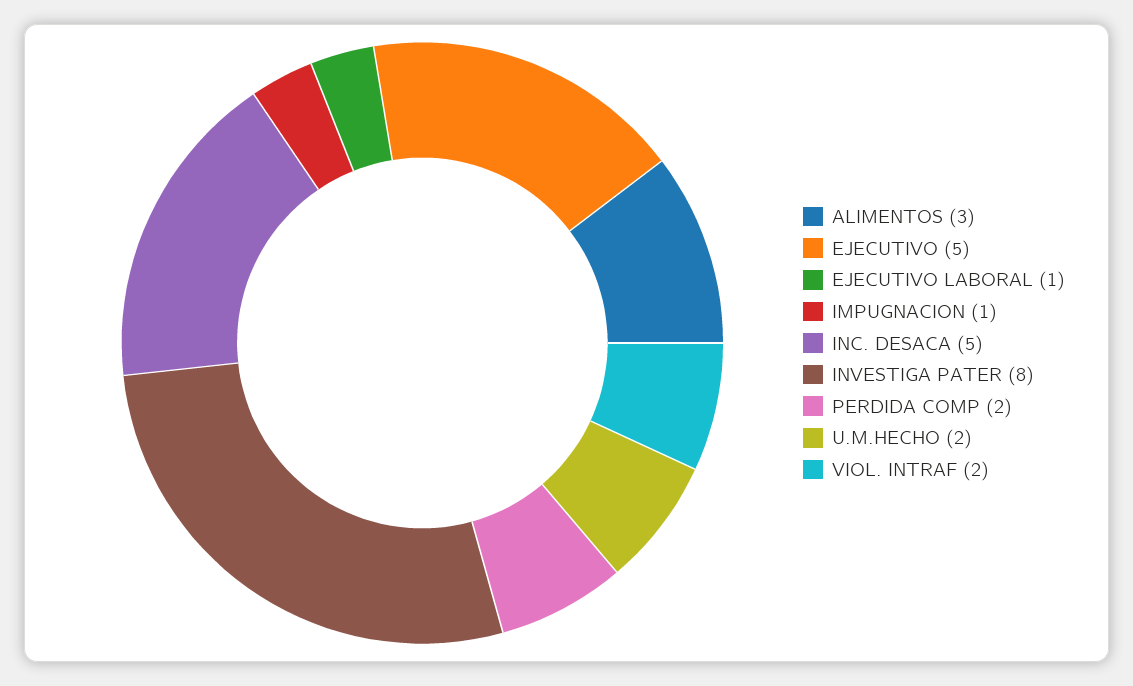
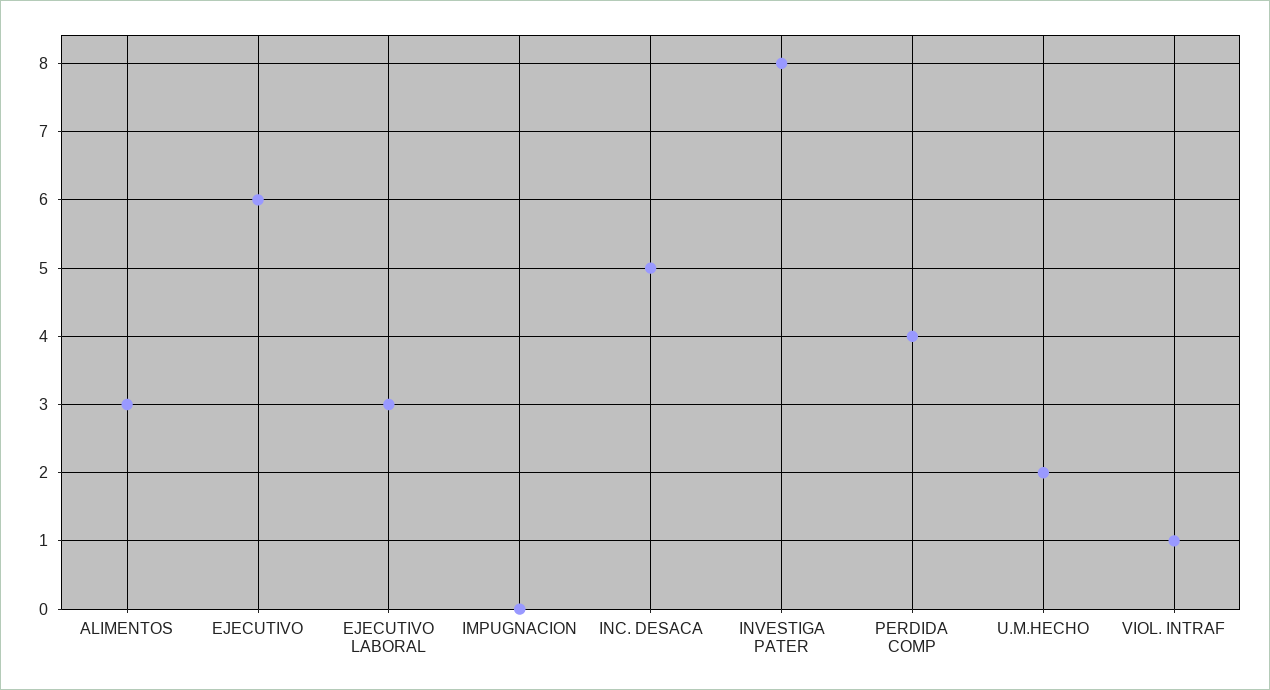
EJECUTIVO: 5 -> 6
EJECUTIVO LABORAL: 1 -> 3
IMPUGNACION: 1 -> 0
PERDIDA COMP: 2 -> 4
VIOL. INTRAF: 2 -> 1

